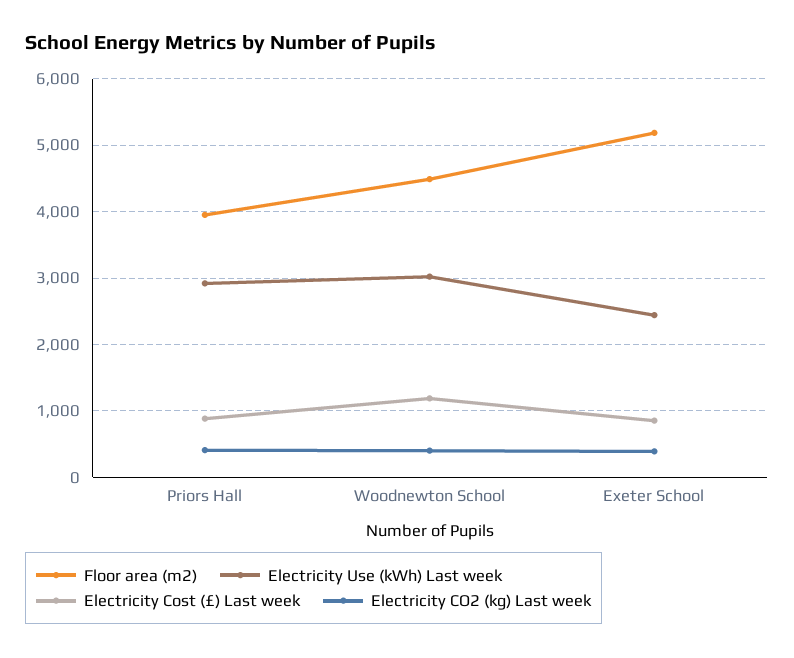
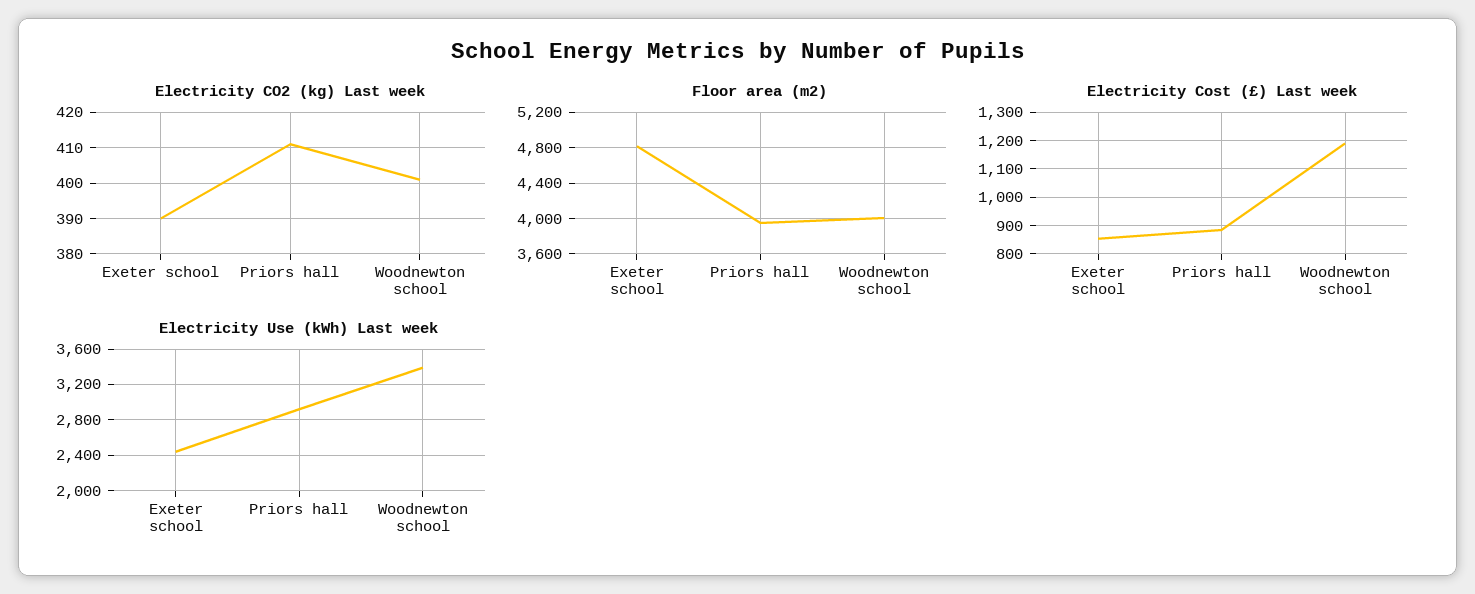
Floor area (m2), Woodnewton School: 4500 -> 4000
Electricity Use (kWh) Last week, Woodnewton School: 3000 -> 3400
Floor area (m2), Exeter School: 5200 -> 4800

